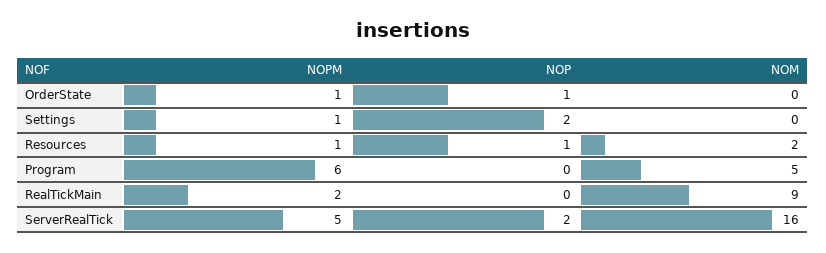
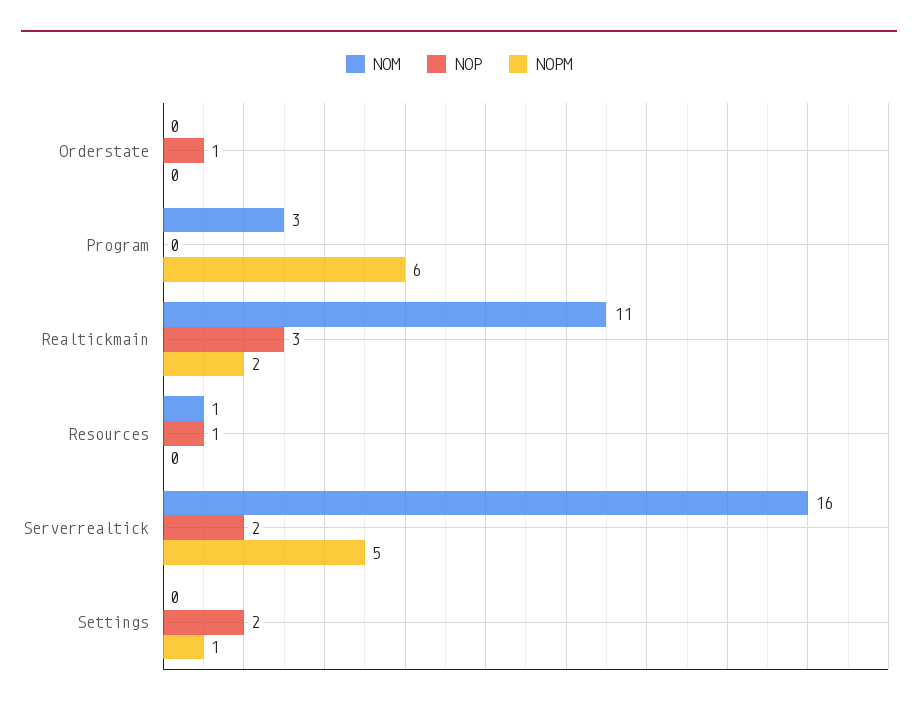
NOPM, OrderState: 1 -> 0
NOPM, Resources: 1 -> 0
NOM, Resources: 2 -> 1
NOM, Program: 5 -> 3
NOP, RealTickMain: 0 -> 3
NOM, RealTickMain: 9 -> 11

